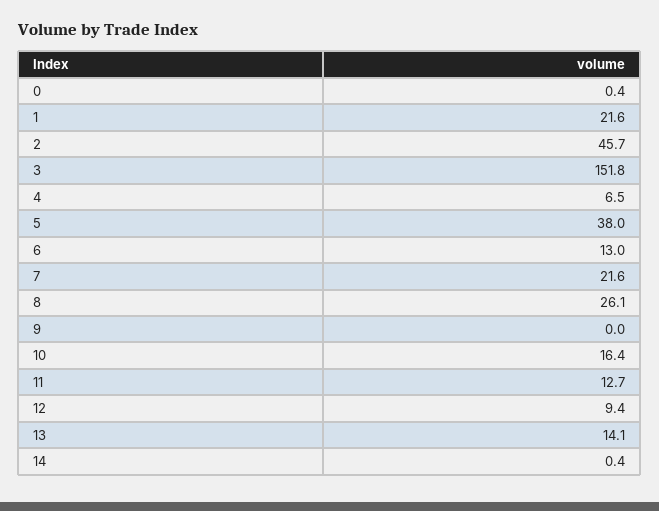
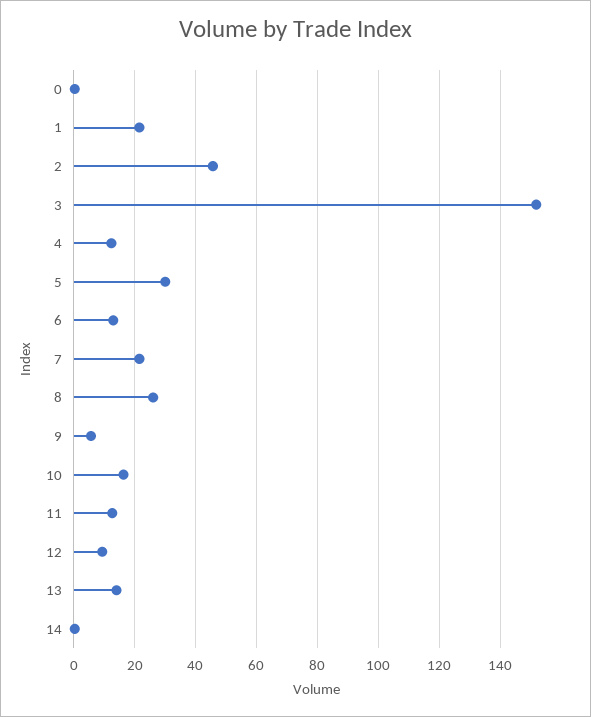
4: 6.5 -> 12
5: 38 -> 30
9: 0 -> 6

